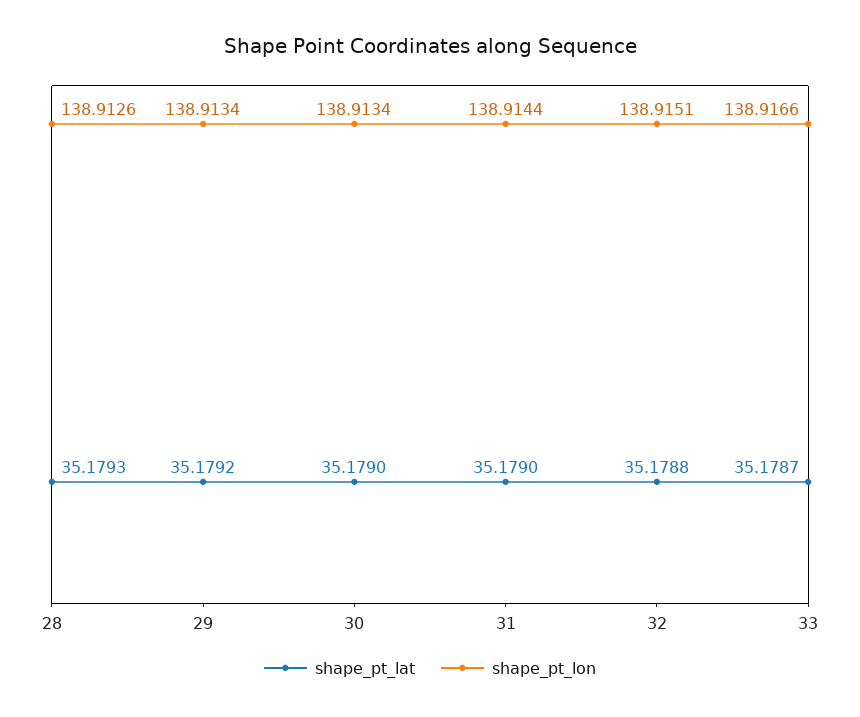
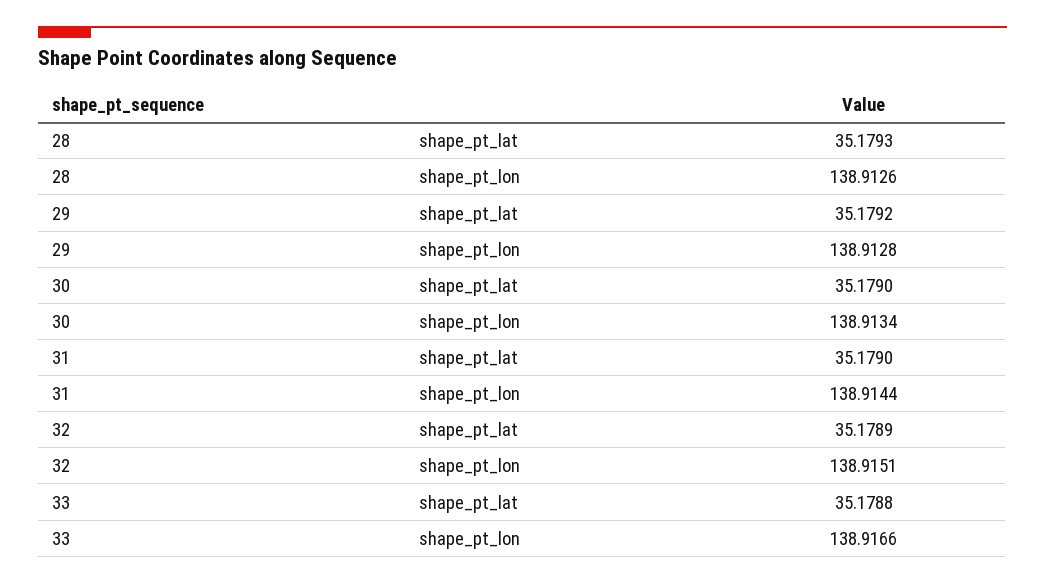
shape_pt_lon, 29: 138.9134 -> 138.9128
shape_pt_lat, 32: 35.1788 -> 35.1789
shape_pt_lat, 33: 35.1787 -> 35.1788

